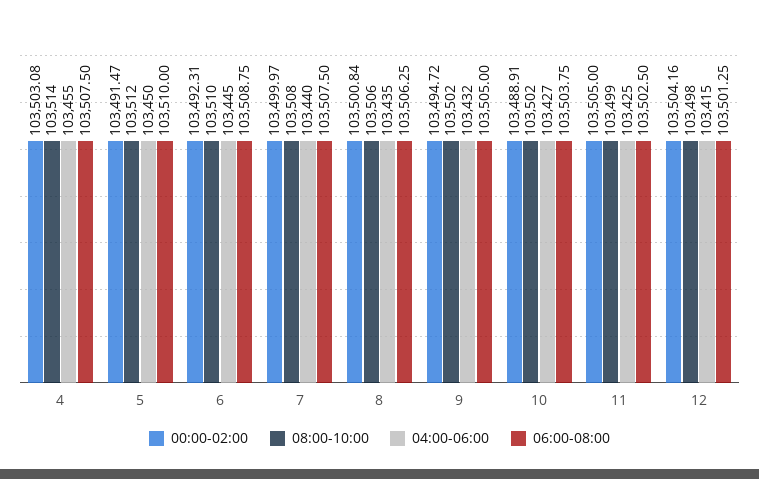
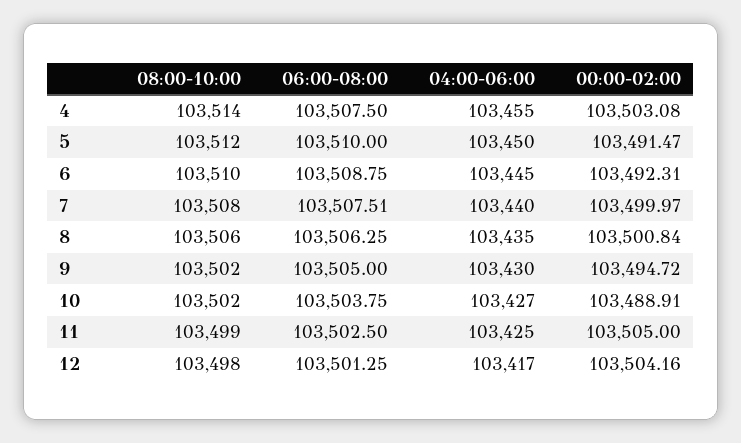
06:00-08:00, 7: 103507.5 -> 103507.51
04:00-06:00, 9: 103432 -> 103430
04:00-06:00, 12: 103415 -> 103417

